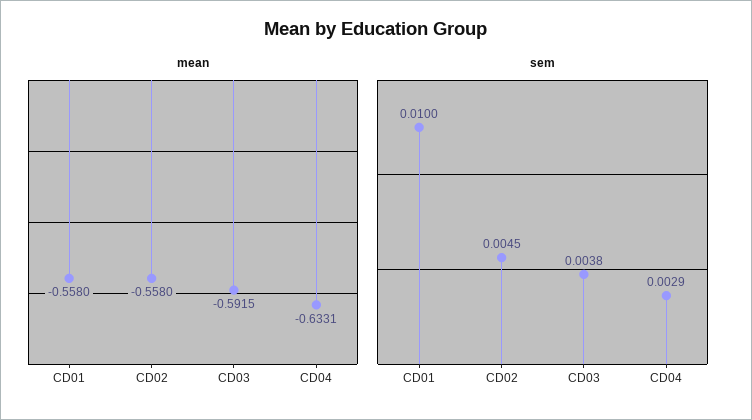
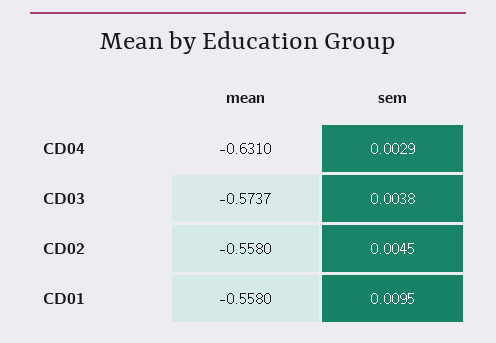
mean, CD03: -0.5915 -> -0.5737
mean, CD04: -0.6331 -> -0.631
sem, CD01: 0.01 -> 0.0095

